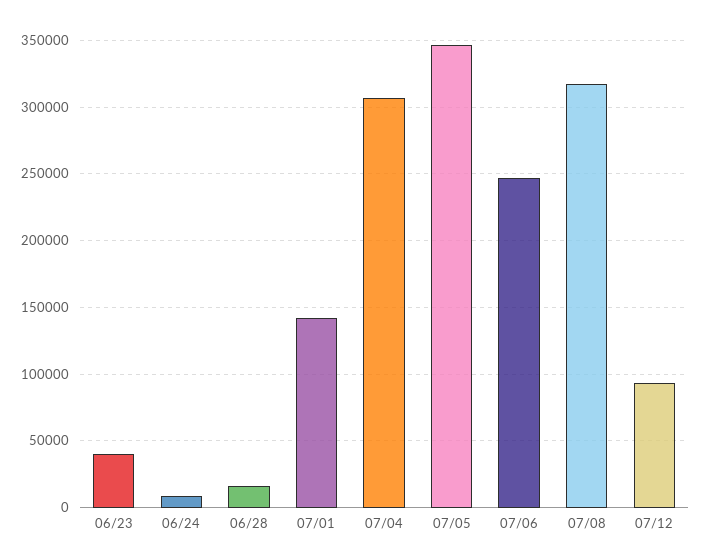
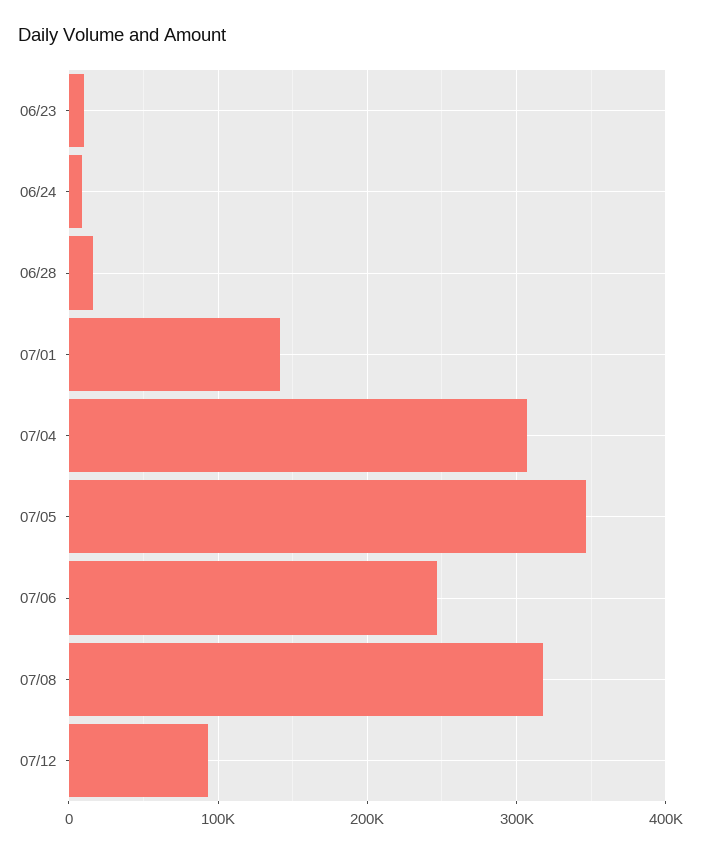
06/23: 40000 -> 10000

